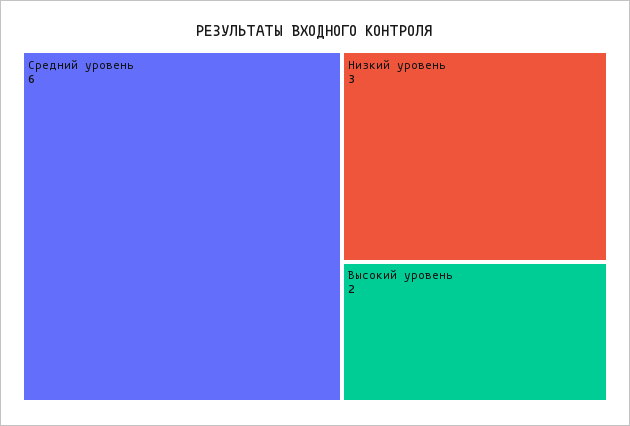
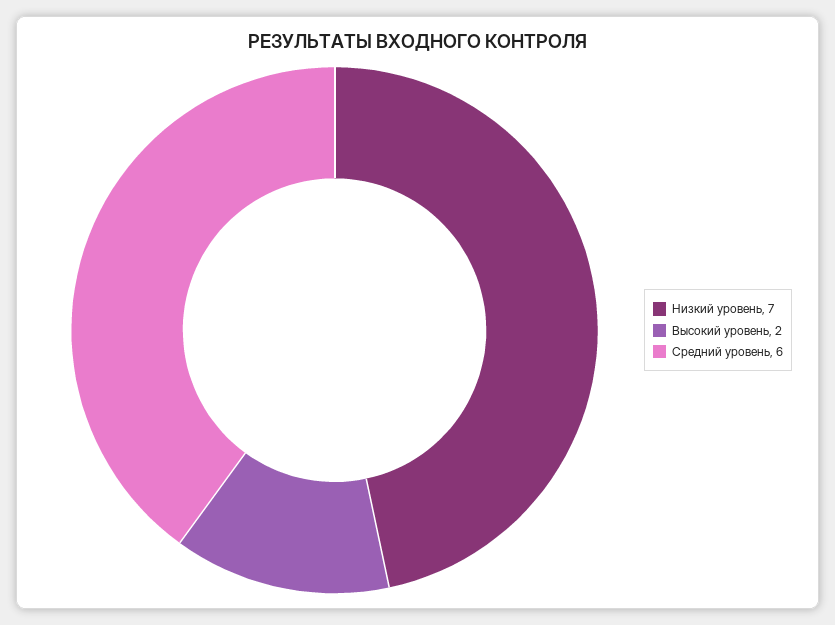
Низкий уровень: 3 -> 7

